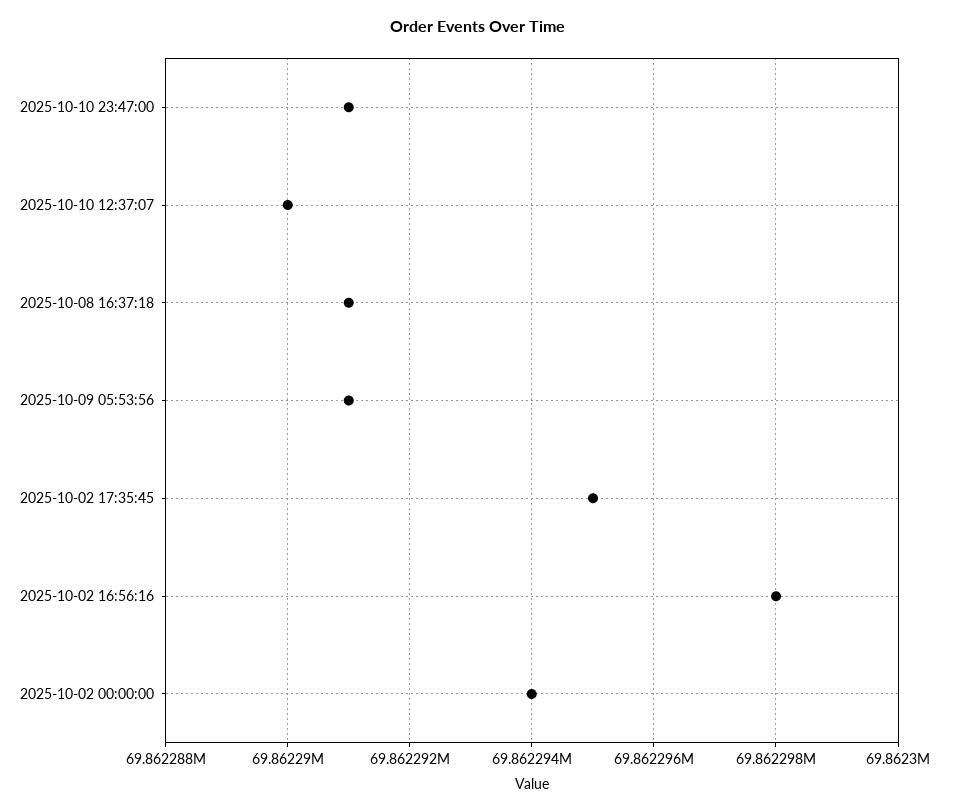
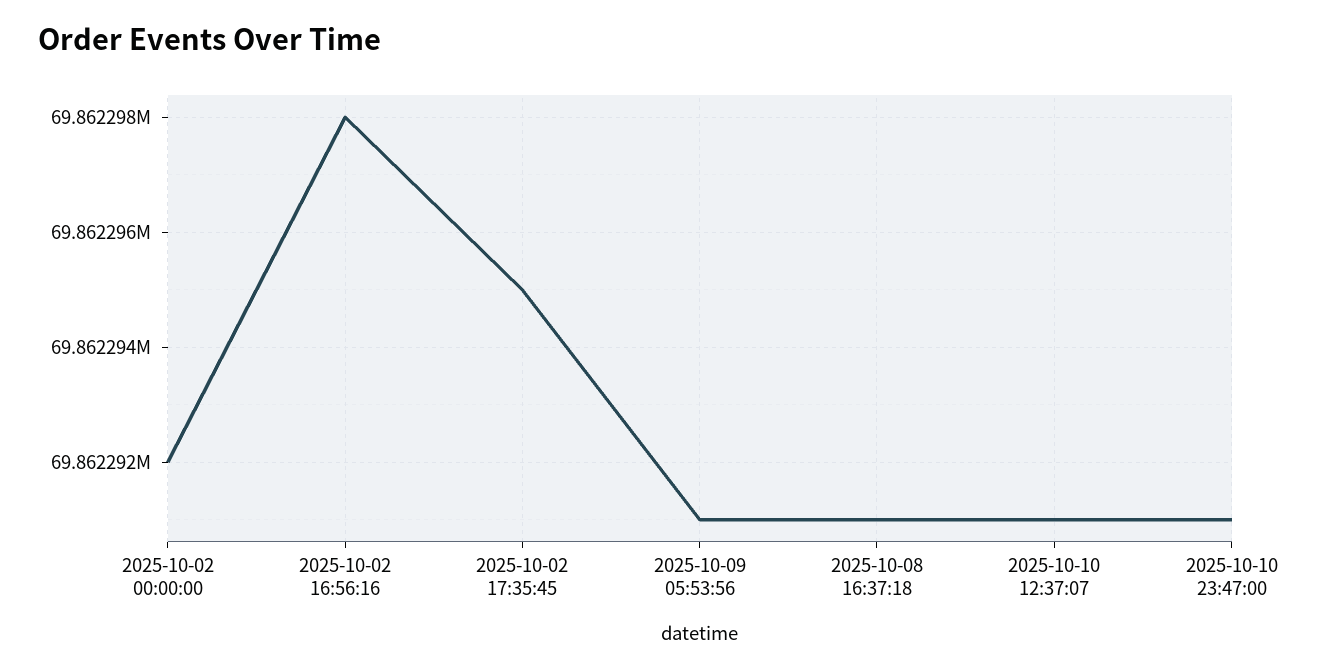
2025-10-10 12:37:07: 69862290 -> 69862291
2025-10-02 00:00:00: 69862294 -> 69862292

